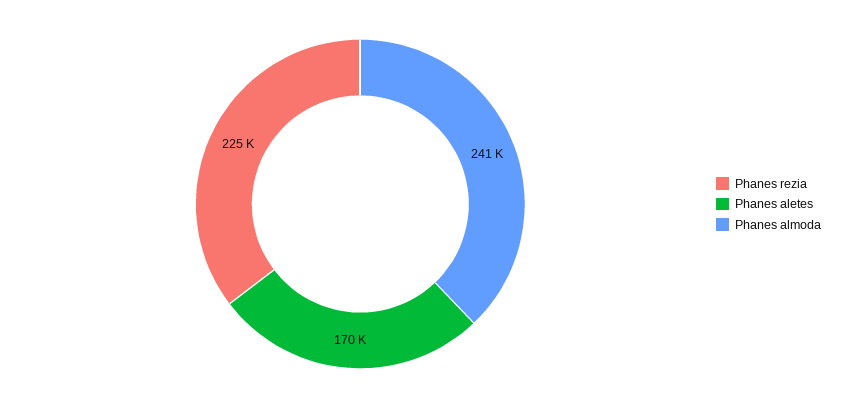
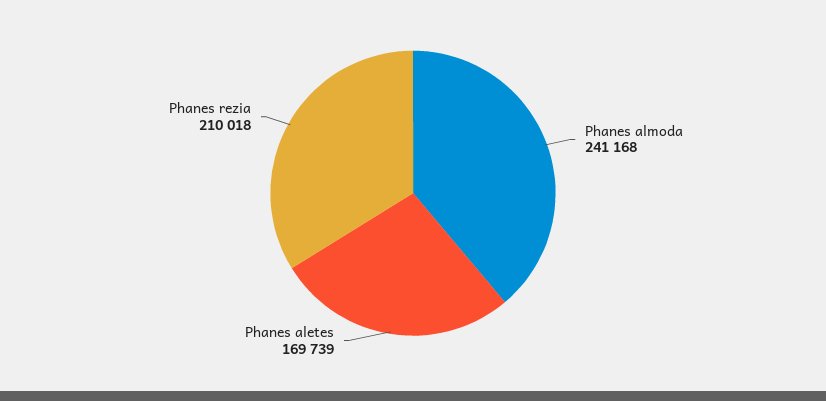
Phanes rezia: 225000 -> 210018

